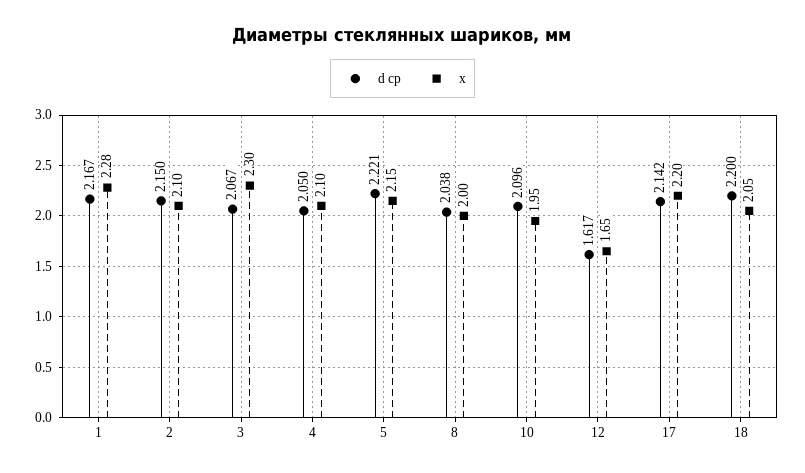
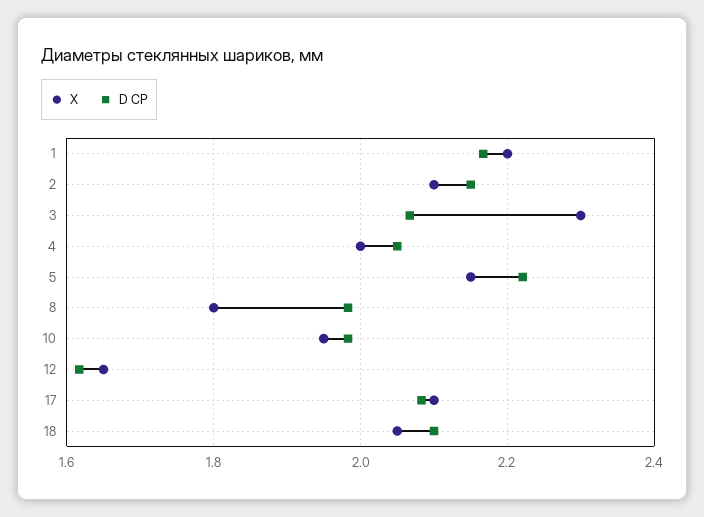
x, 1: 2.28 -> 2.2
x, 4: 2.1 -> 2
d ср, 8: 2.038 -> 1.98
x, 8: 2 -> 1.8
d ср, 10: 2.096 -> 1.98
d ср, 17: 2.142 -> 2.08
x, 17: 2.2 -> 2.1
d ср, 18: 2.2 -> 2.1

